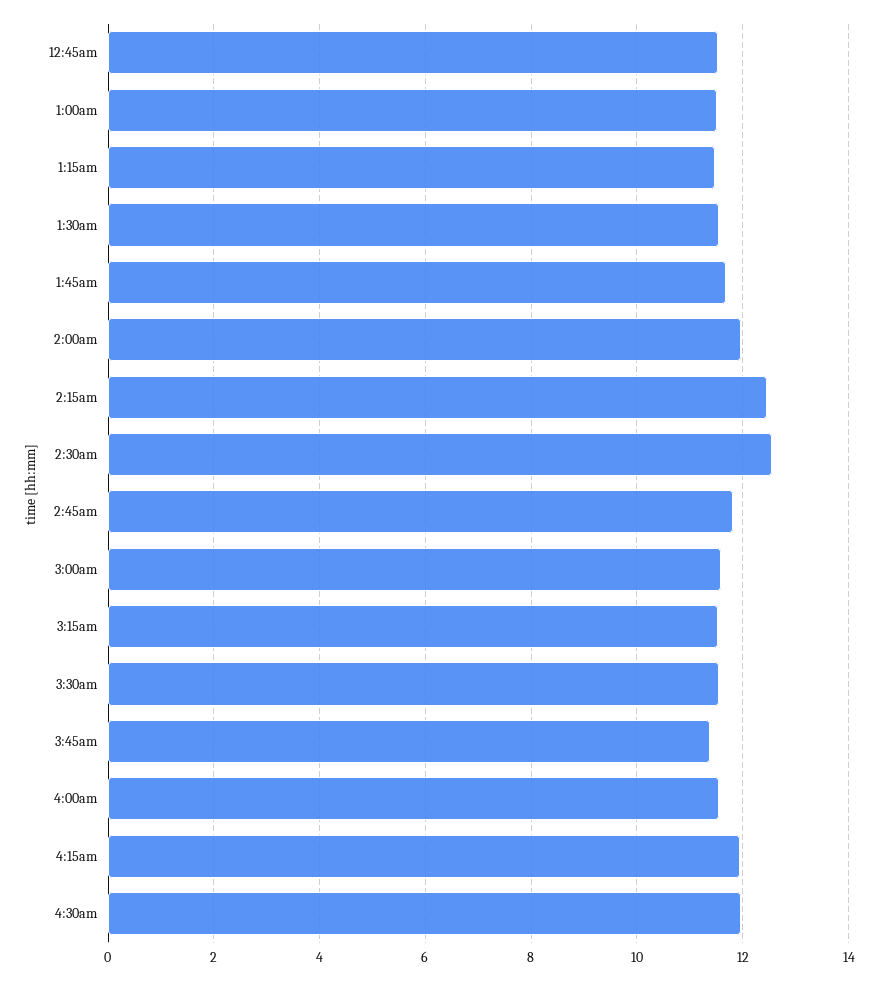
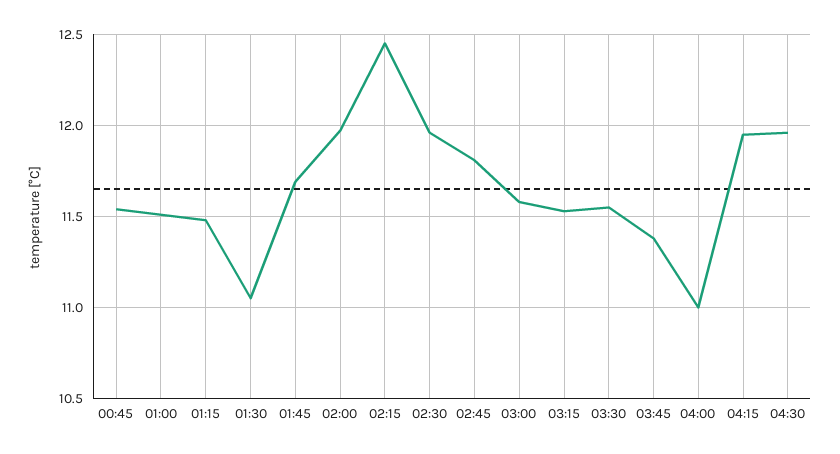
1:30am: 11.6 -> 11.05
2:30am: 12.6 -> 11.95
4:00am: 11.6 -> 11

